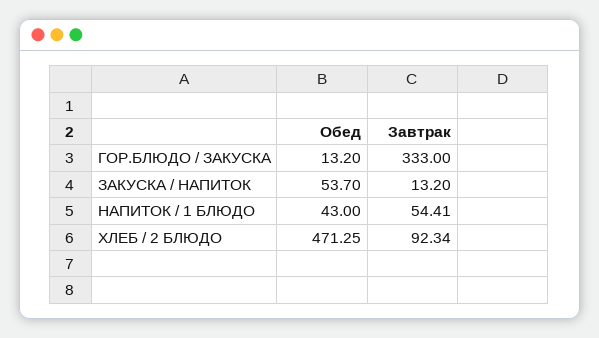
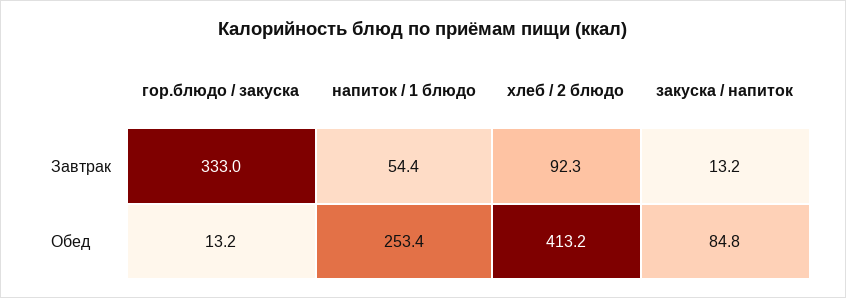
Обед, ЗАКУСКА / НАПИТОК: 53.7 -> 84.8
Обед, НАПИТОК / 1 БЛЮДО: 43 -> 253.4
Обед, ХЛЕБ / 2 БЛЮДО: 471.25 -> 413.2

